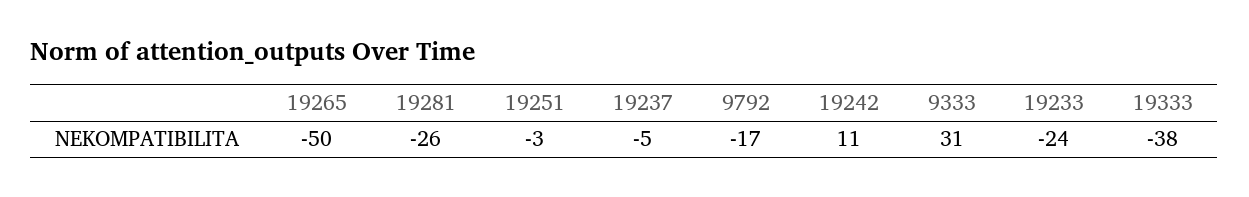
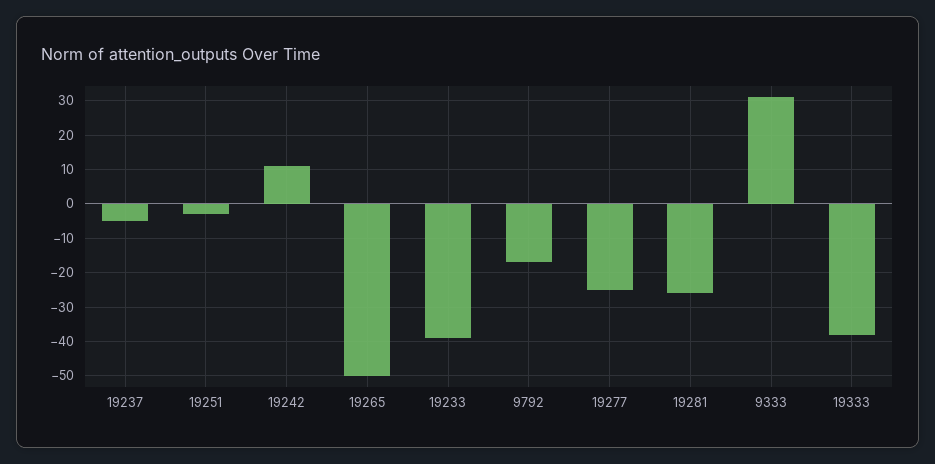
19233: -24 -> -40
19277: none -> -25

